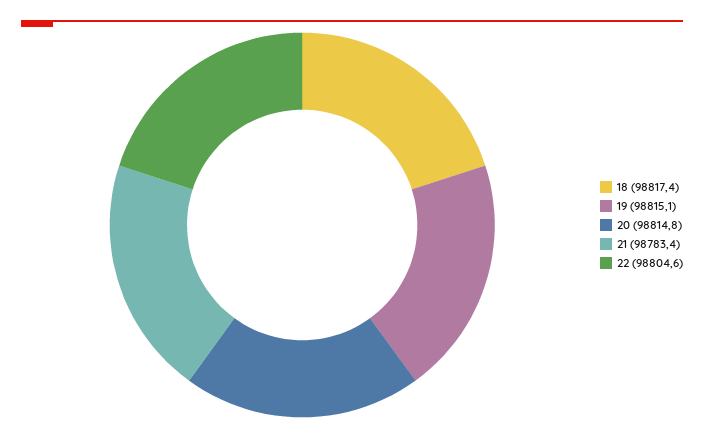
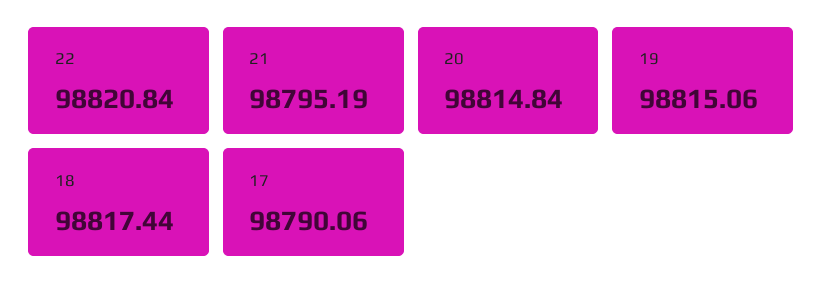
21: 98783.4 -> 98795.19
22: 98804.6 -> 98820.84
17: none -> 98790.06

